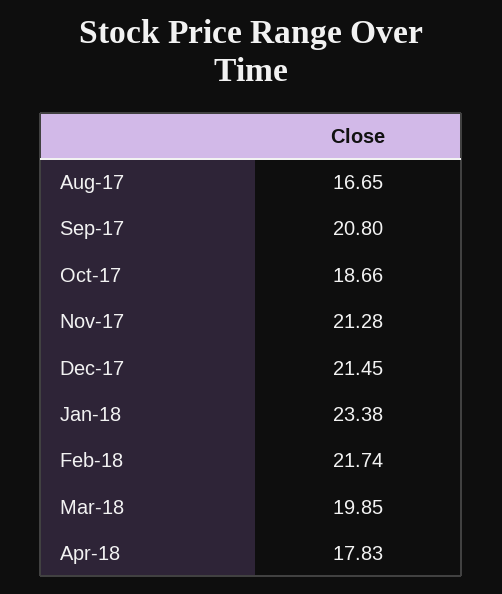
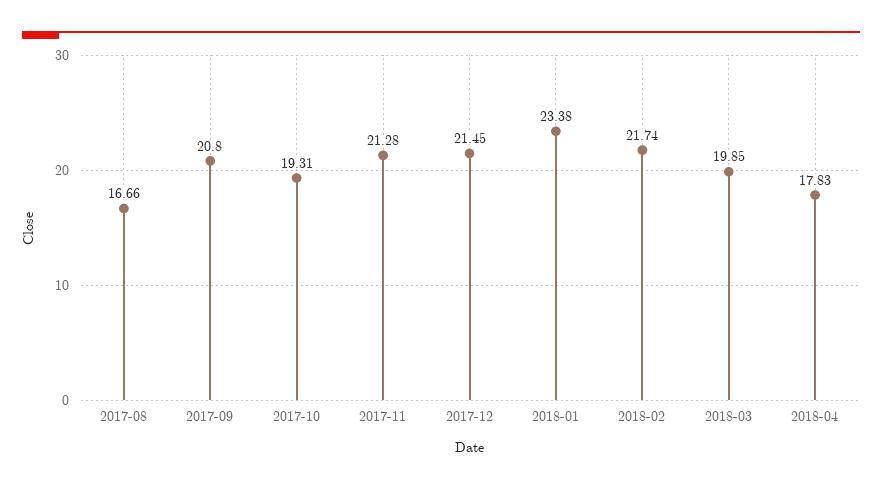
Aug-17: 16.65 -> 16.66
Oct-17: 18.66 -> 19.31

